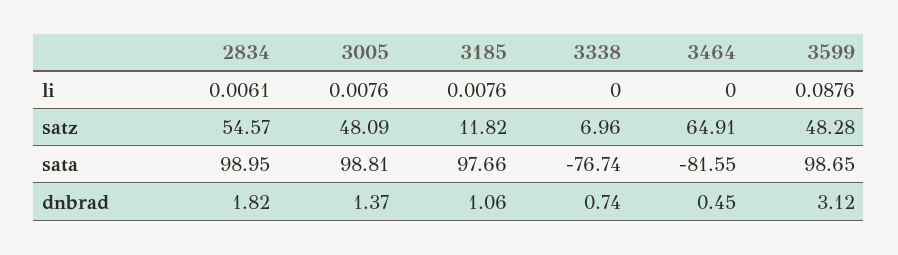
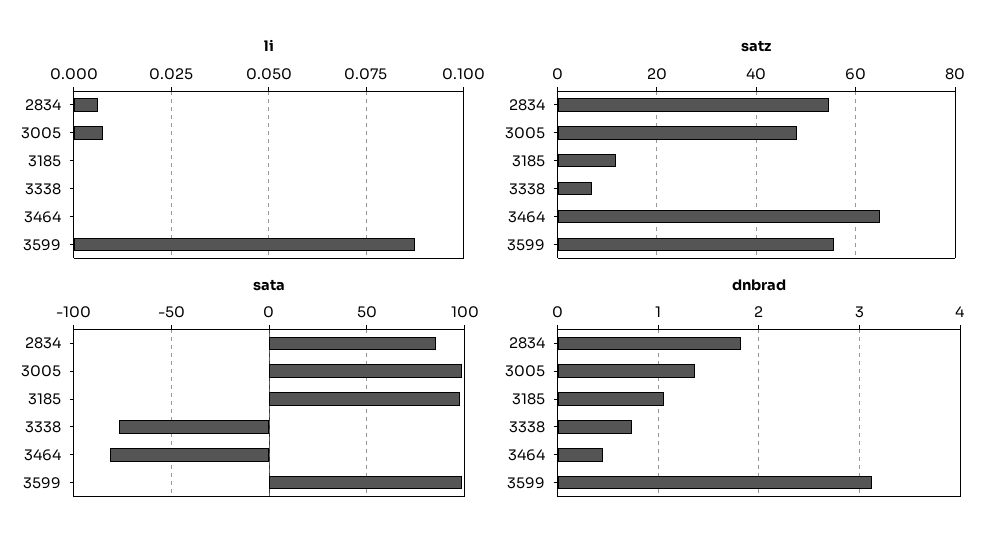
li, 3185: 0.0076 -> 0
satz, 3599: 48.28 -> 56
sata, 2834: 98.95 -> 85

